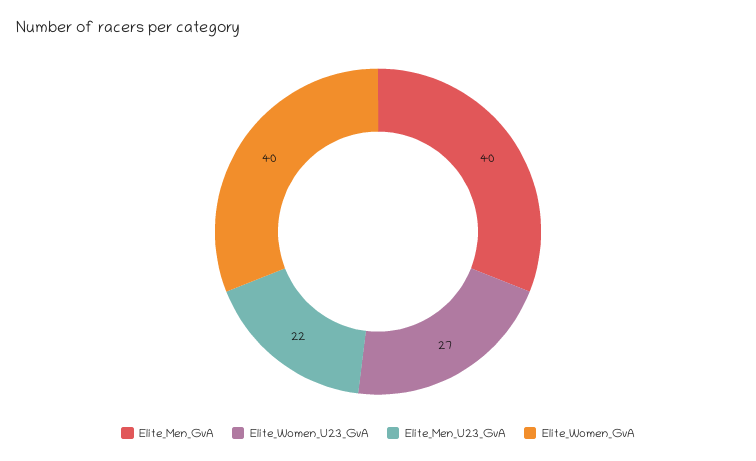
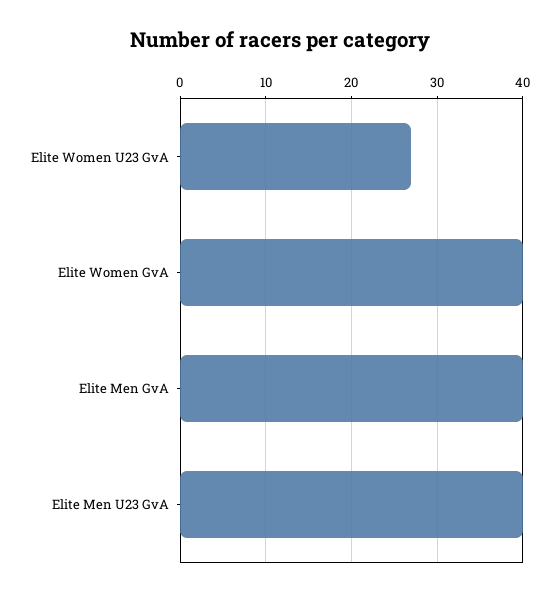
Elite_Men_U23_GvA: 22 -> 40

